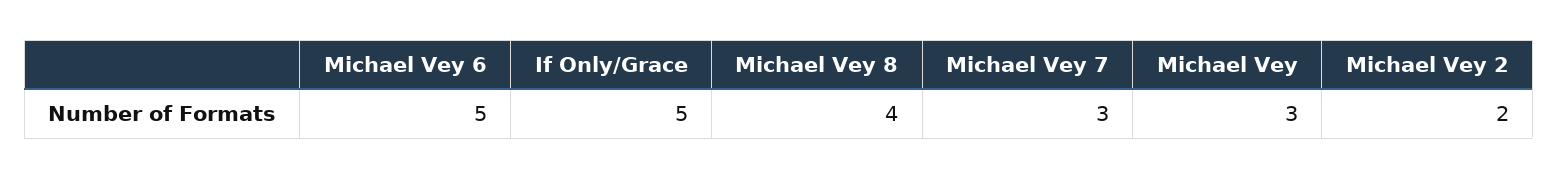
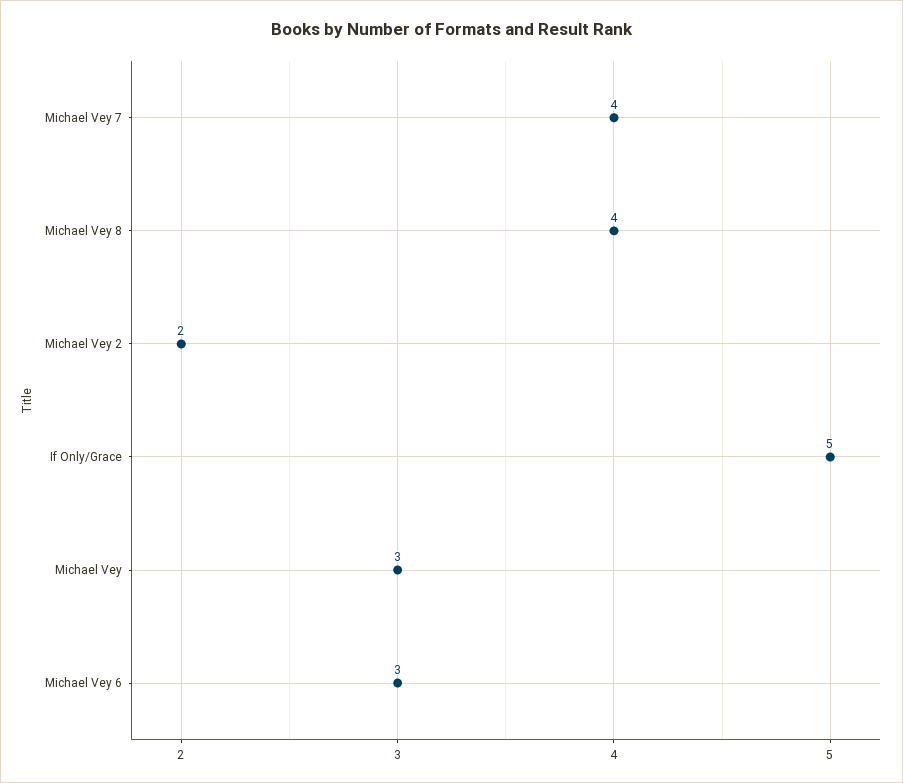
Michael Vey 6: 5 -> 3
Michael Vey 7: 3 -> 4

